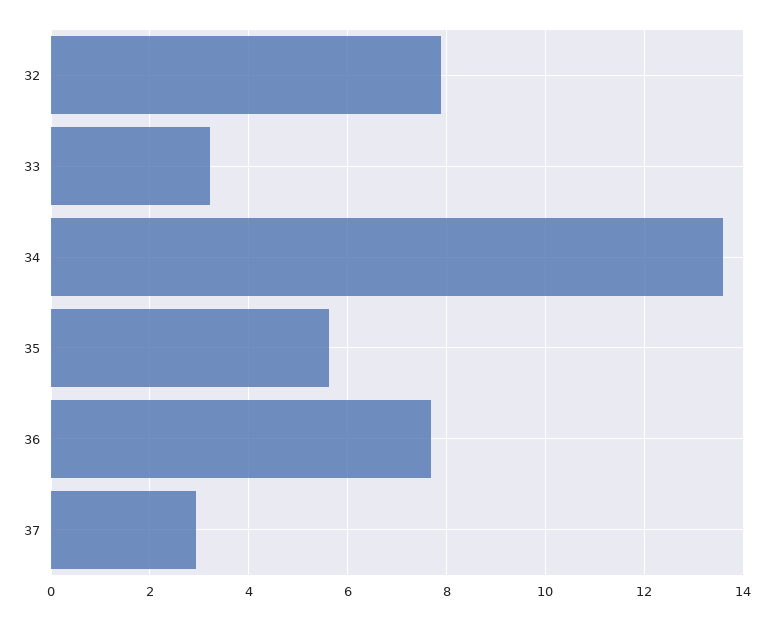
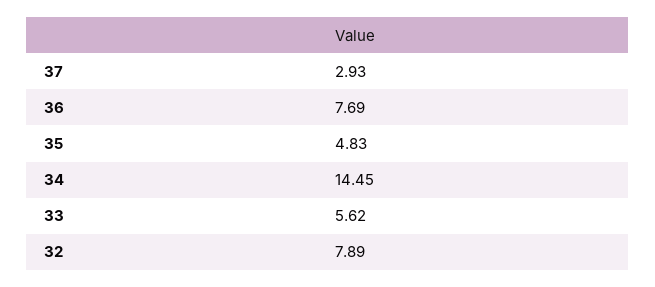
33: 3.2 -> 5.62
34: 13.6 -> 14.45
35: 5.6 -> 4.83

